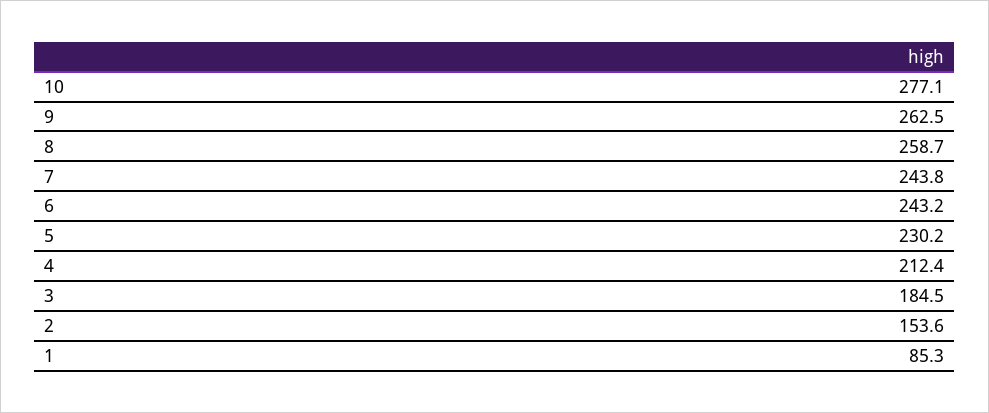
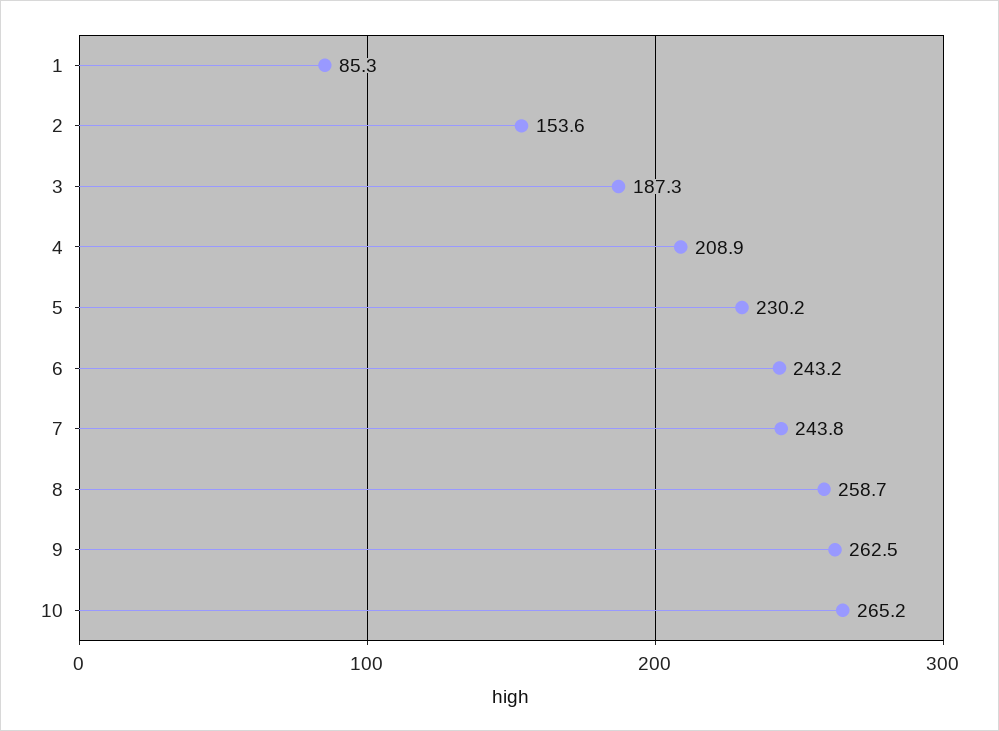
10: 277.1 -> 265.2
4: 212.4 -> 208.9
3: 184.5 -> 187.3

